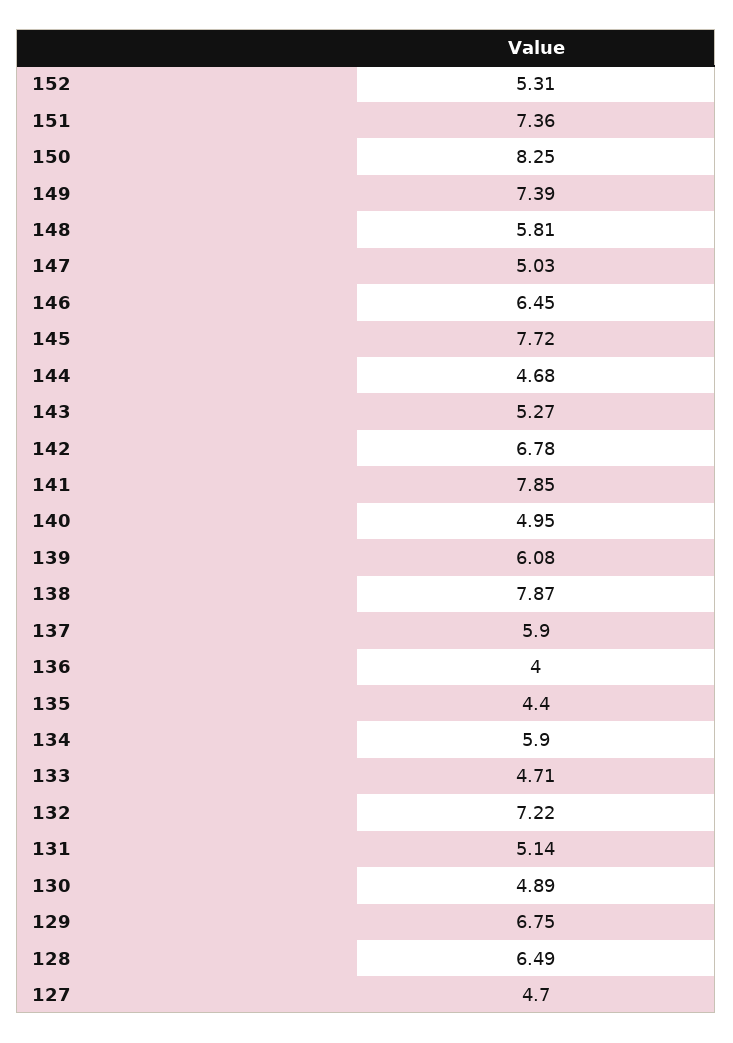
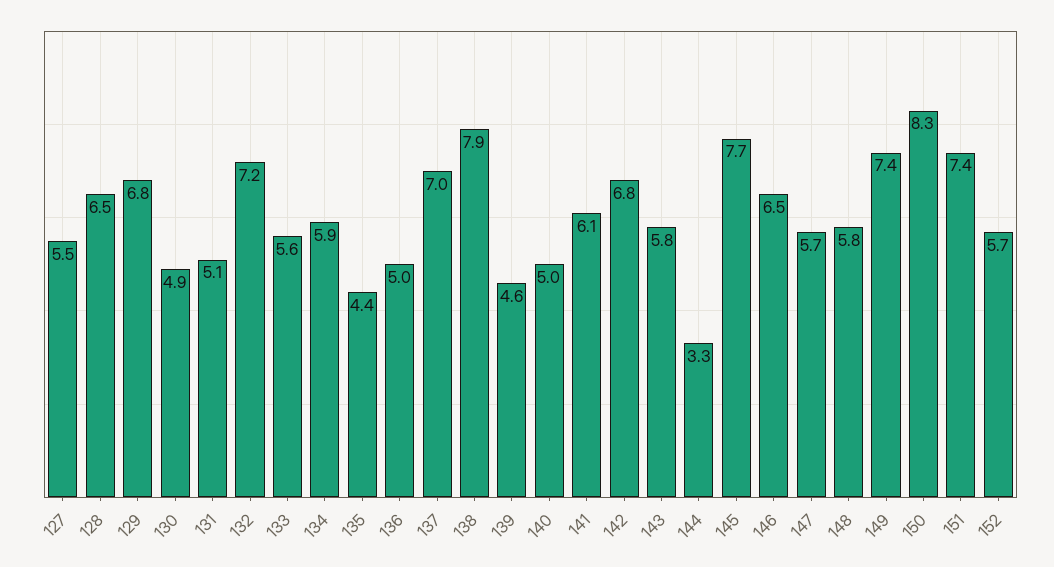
152: 5.31 -> 5.7
147: 5.03 -> 5.7
144: 4.68 -> 3.3
143: 5.27 -> 5.8
141: 7.85 -> 6.1
139: 6.08 -> 4.6
137: 5.9 -> 7
136: 4 -> 5
133: 4.71 -> 5.6
127: 4.7 -> 5.5

